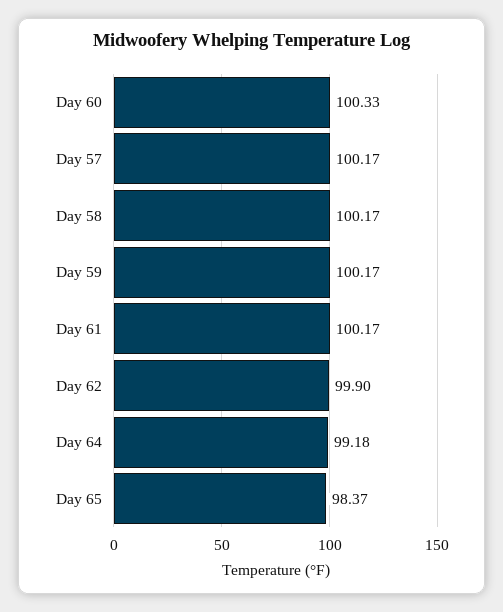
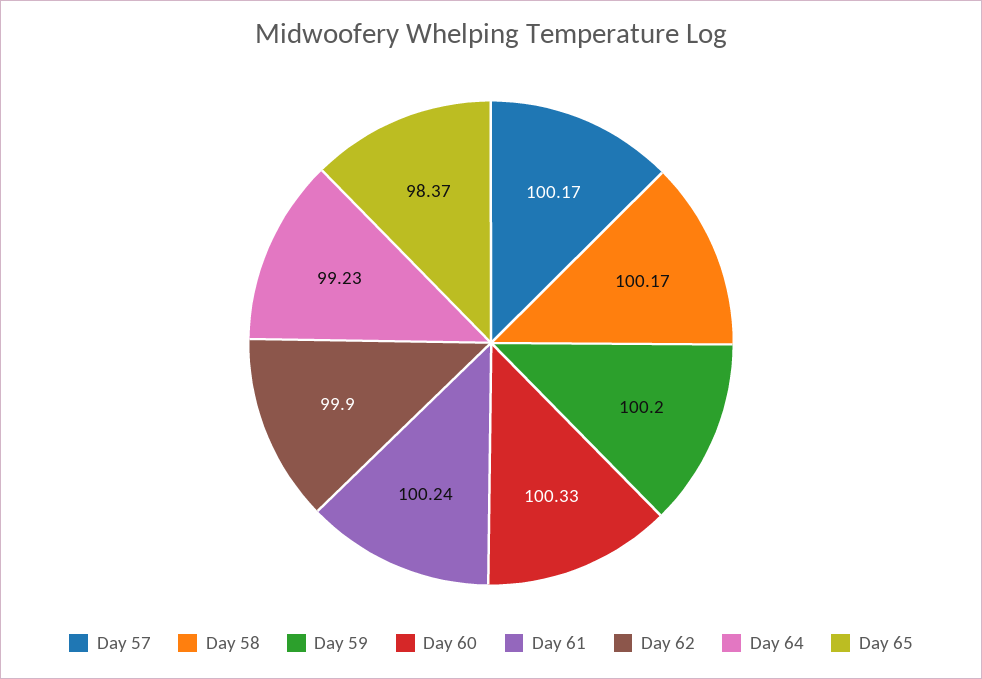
Day 59: 100.17 -> 100.2
Day 61: 100.17 -> 100.24
Day 64: 99.18 -> 99.23

